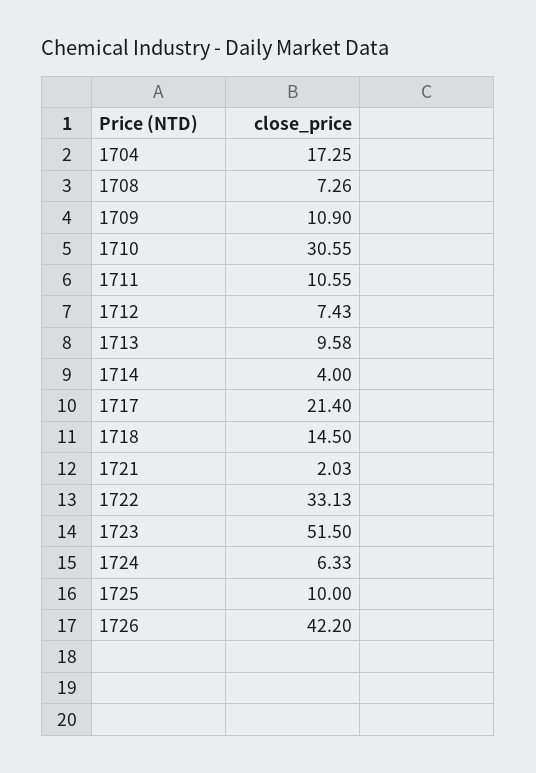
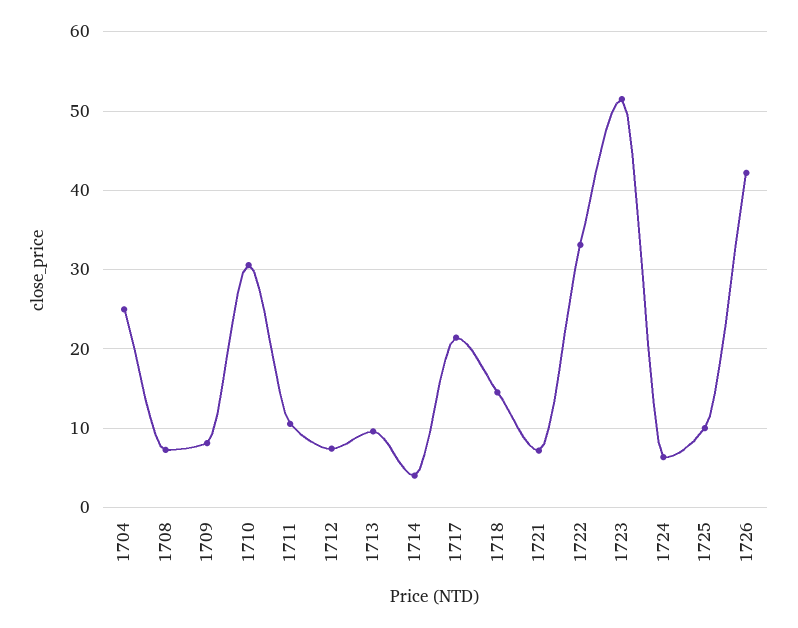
1704: 17.25 -> 25
1709: 10.9 -> 8
1721: 2.03 -> 7

